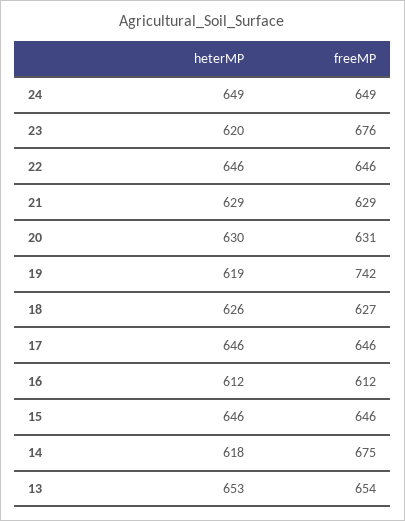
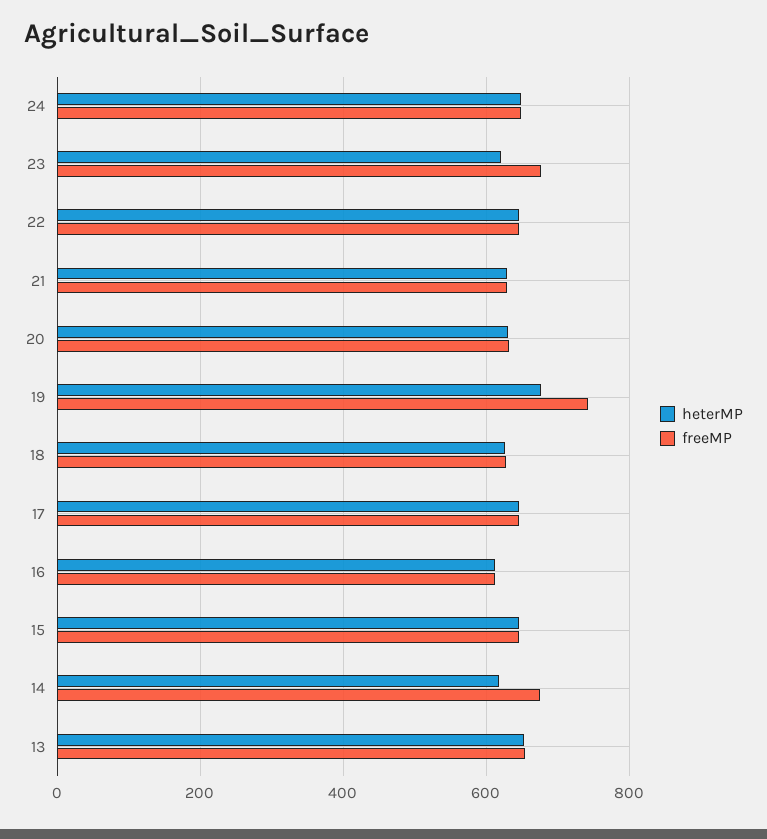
heterMP, 19: 619 -> 680

